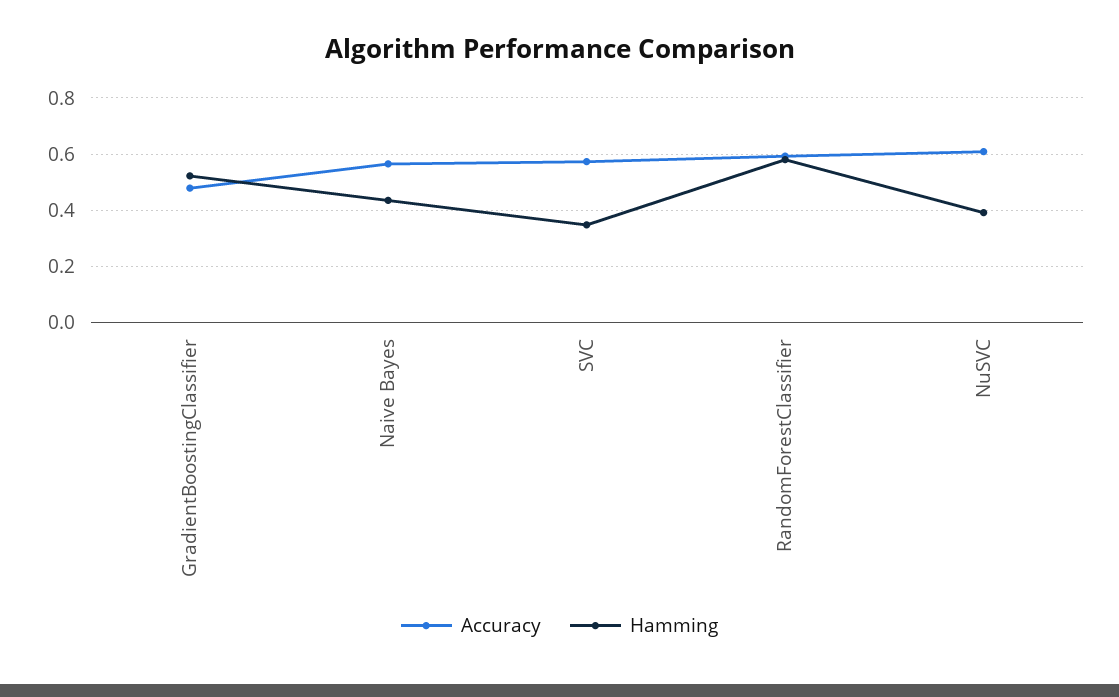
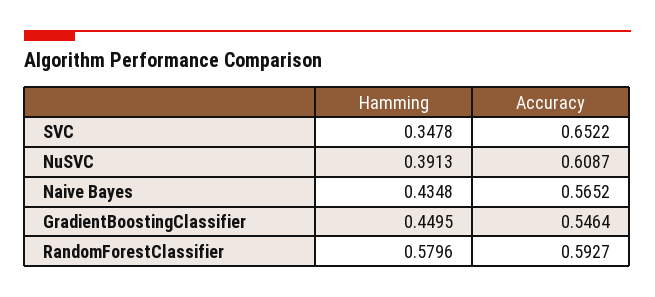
Accuracy, GradientBoostingClassifier: 0.475 -> 0.5464
Hamming, GradientBoostingClassifier: 0.525 -> 0.4495
Accuracy, SVC: 0.575 -> 0.6522

